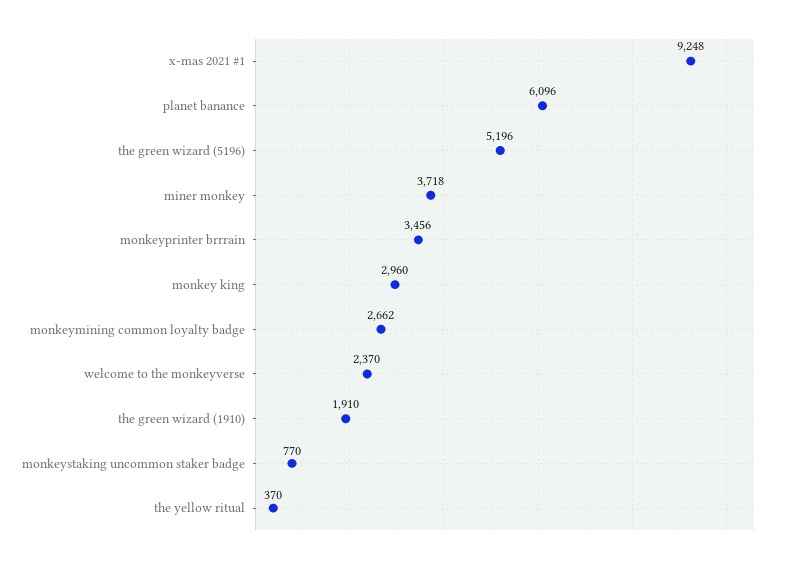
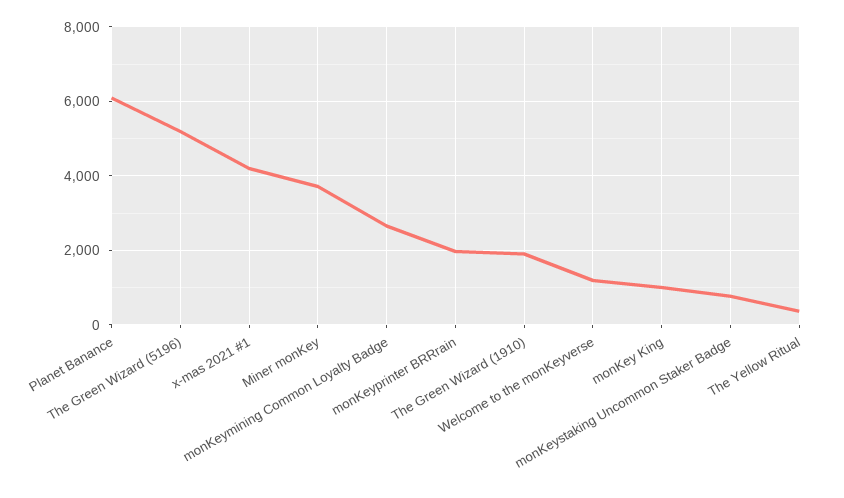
x-mas 2021 #1: 9248 -> 4200
monkeyprinter brrrain: 3456 -> 2000
monkey king: 2960 -> 1000
welcome to the monkeyverse: 2370 -> 1200

